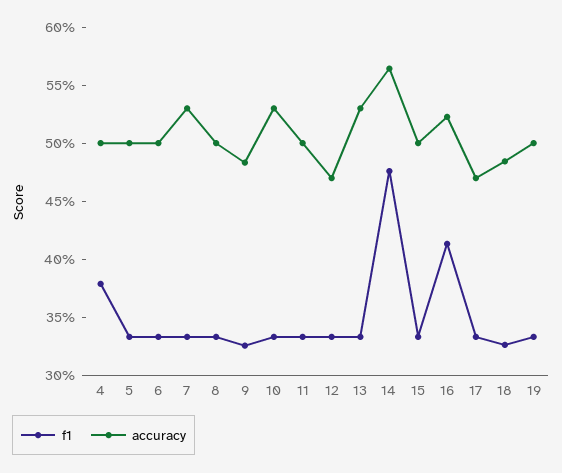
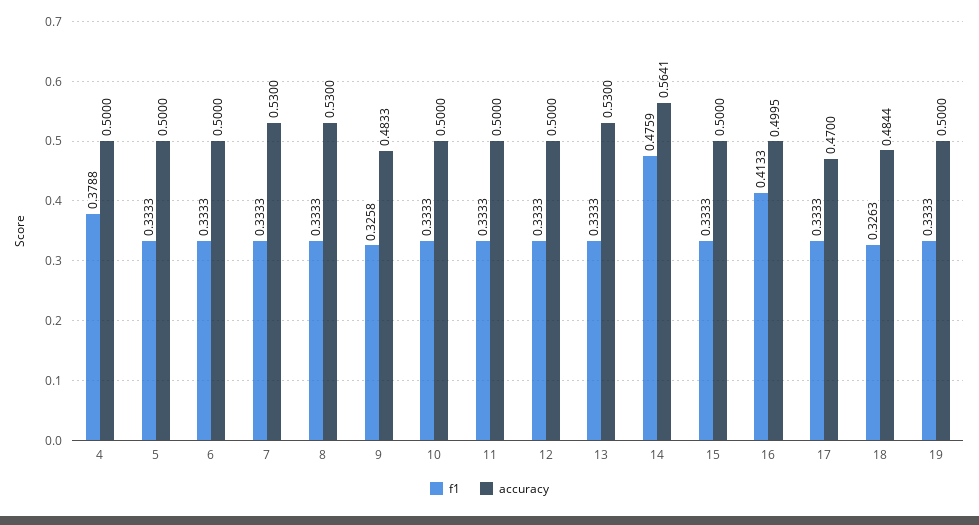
accuracy, 8: 0.5 -> 0.53
accuracy, 10: 0.53 -> 0.5
accuracy, 12: 0.47 -> 0.5
accuracy, 16: 0.52 -> 0.4995

